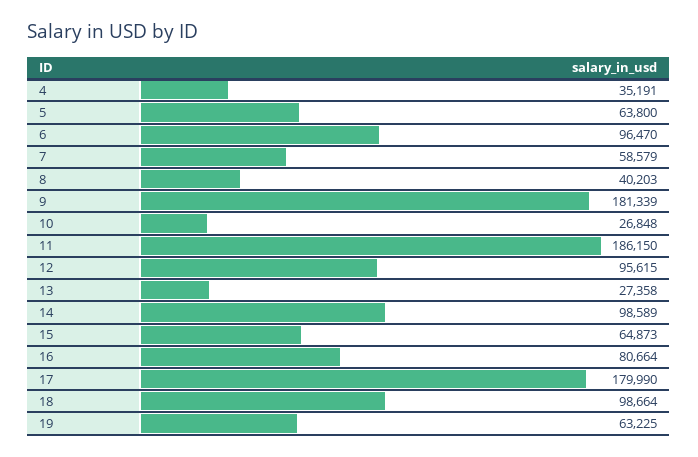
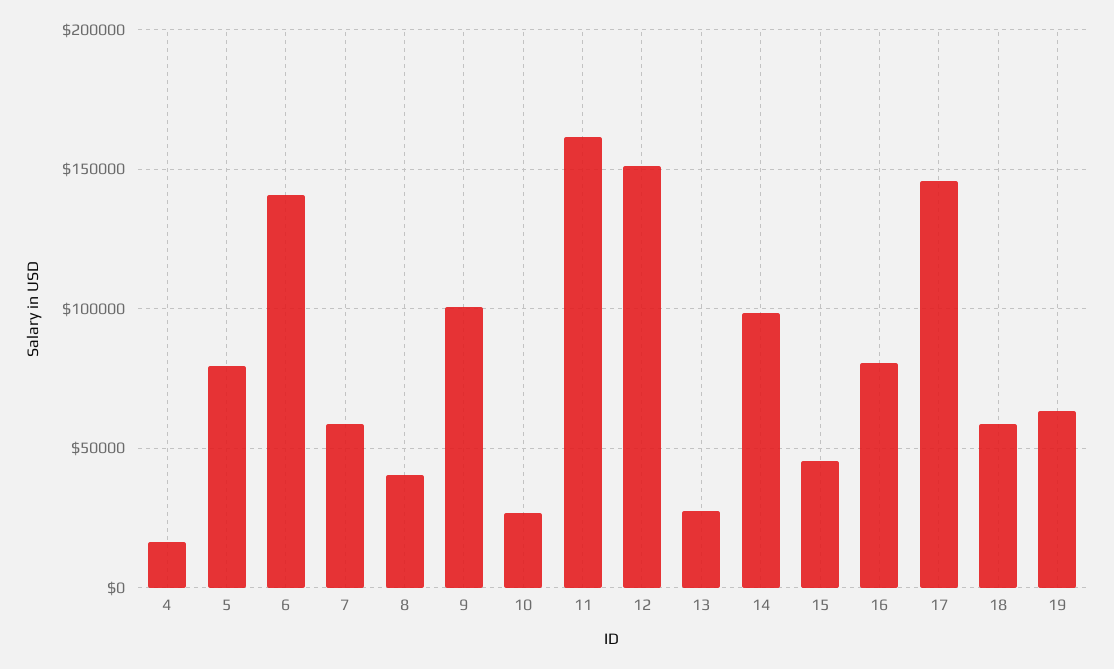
4: 35191 -> 15000
5: 63800 -> 80000
6: 96470 -> 140000
9: 181339 -> 100000
11: 186150 -> 160000
12: 95615 -> 150000
15: 64873 -> 45000
17: 179990 -> 145000
18: 98664 -> 60000

